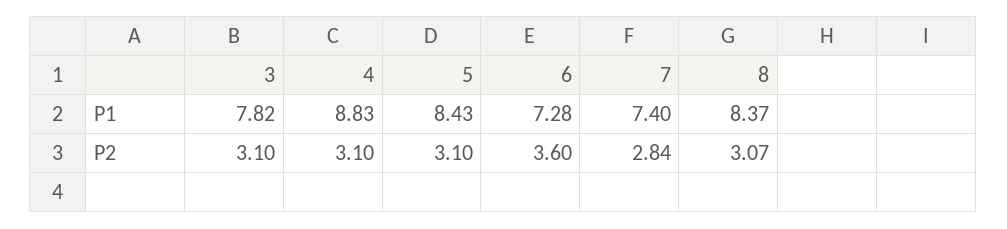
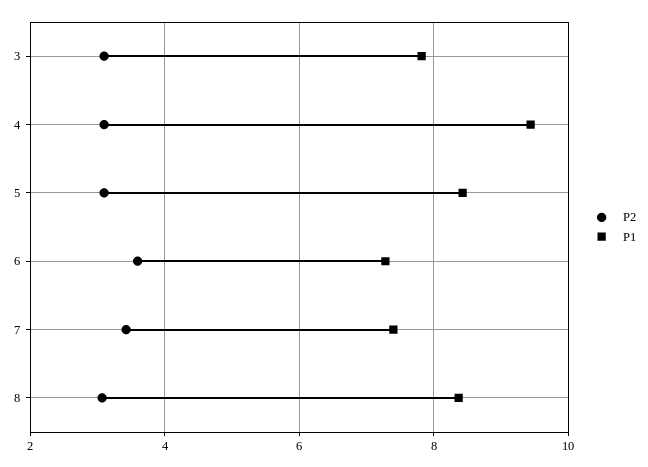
P1, 4: 8.83 -> 9.4
P2, 7: 2.84 -> 3.4

